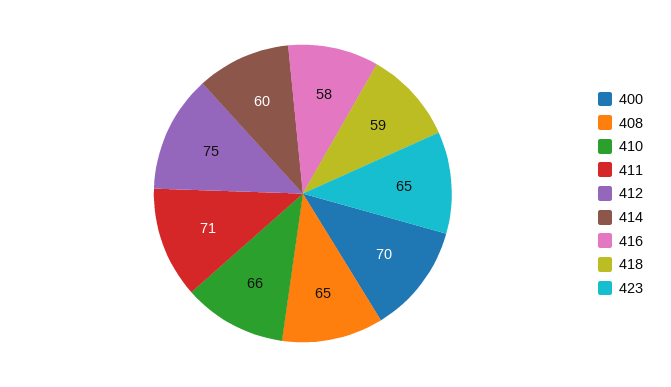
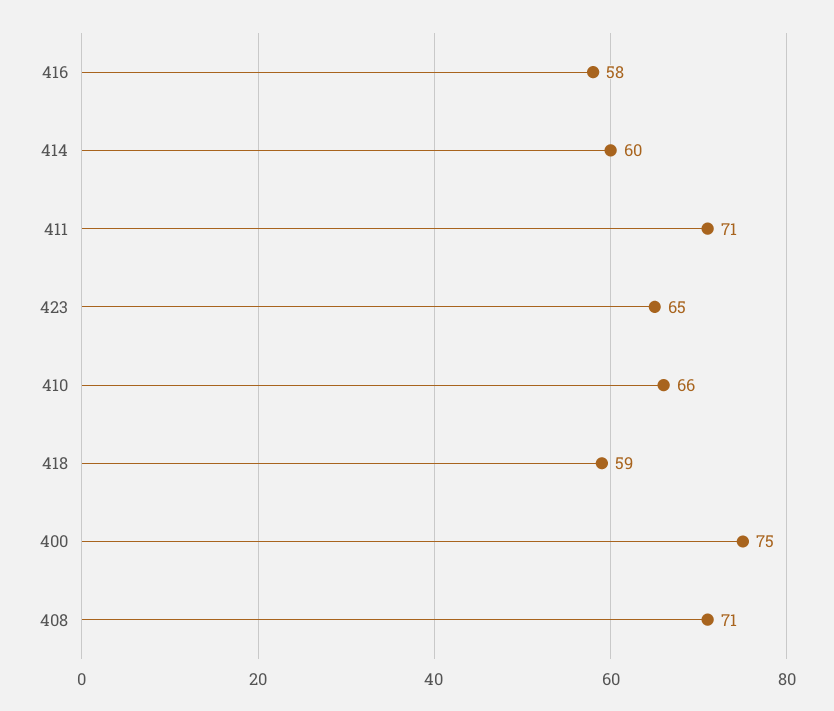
400: 70 -> 75
408: 65 -> 71
412: 75 -> none

